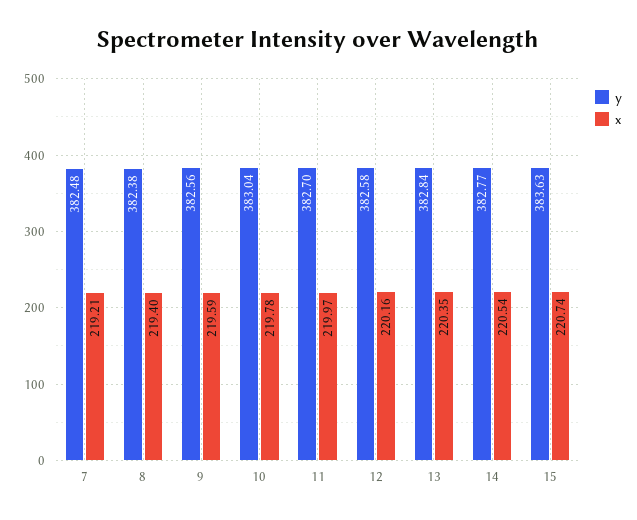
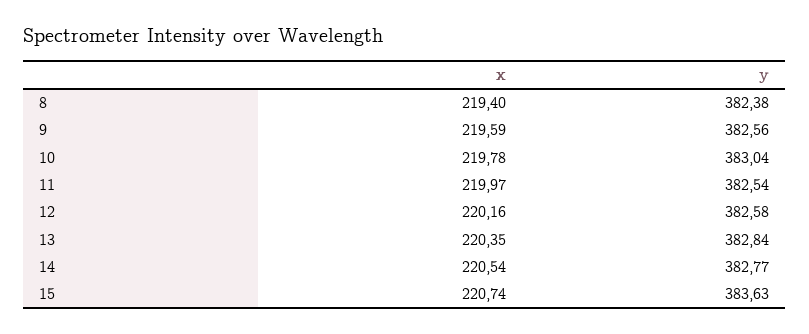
y, 7: 382.48 -> none
x, 7: 219.21 -> none
y, 11: 382.7 -> 382.54

